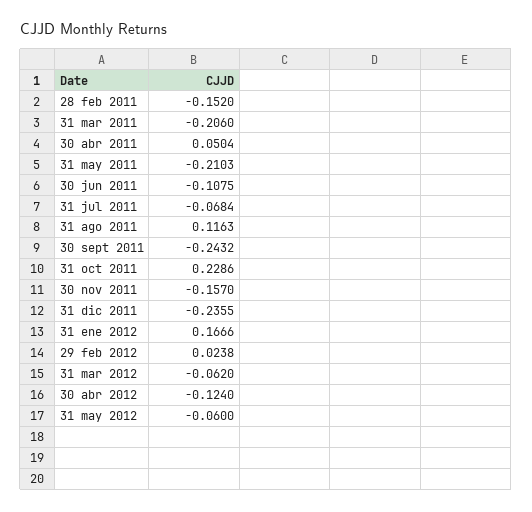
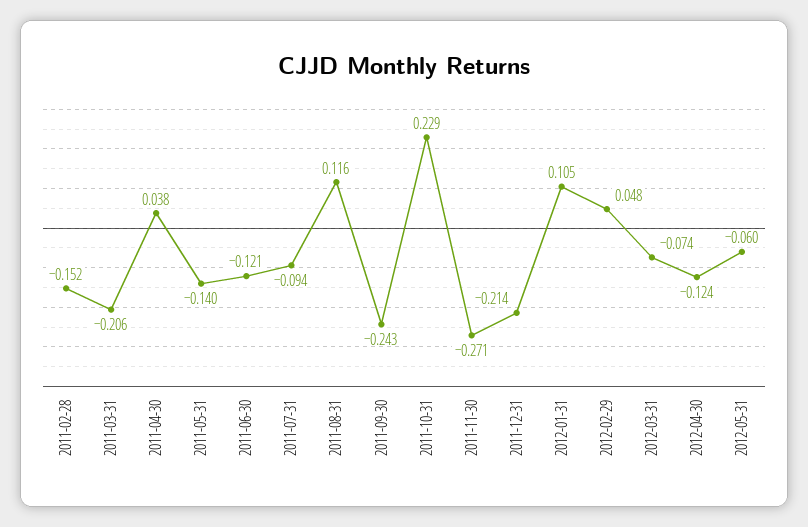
30 abr 2011: 0.0504 -> 0.038
31 may 2011: -0.2103 -> -0.14
30 jun 2011: -0.1075 -> -0.121
31 jul 2011: -0.0684 -> -0.094
30 nov 2011: -0.157 -> -0.271
31 dic 2011: -0.2355 -> -0.214
31 ene 2012: 0.1666 -> 0.105
29 feb 2012: 0.0238 -> 0.048
31 mar 2012: -0.062 -> -0.074

